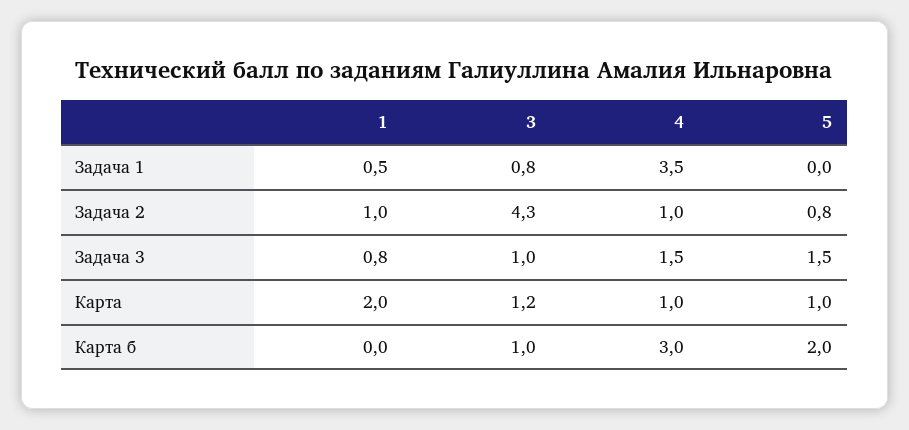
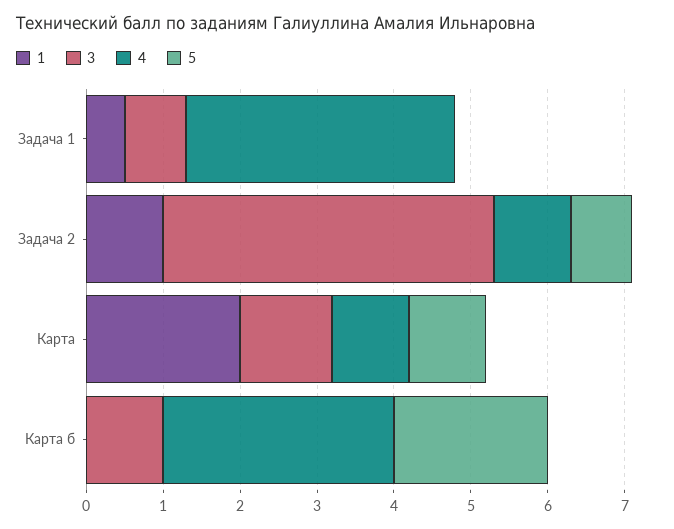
1, Задача 3: 0.8 -> none
3, Задача 3: 1 -> none
4, Задача 3: 1.5 -> none
5, Задача 3: 1.5 -> none

